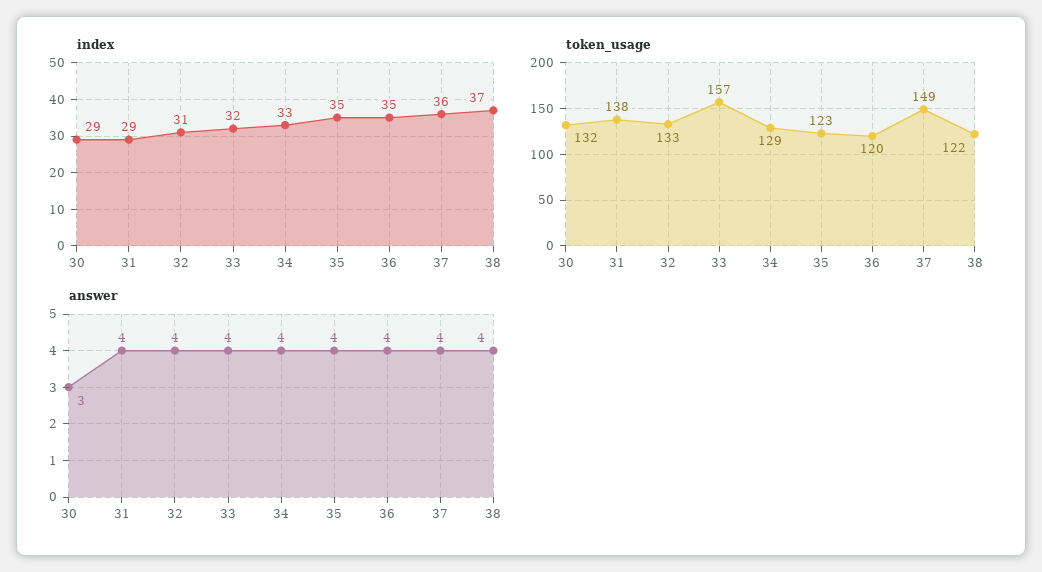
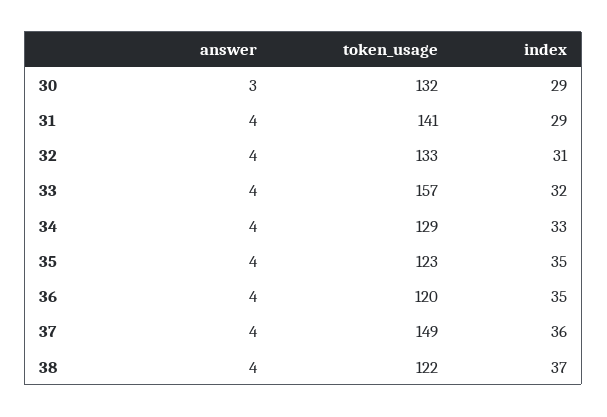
token_usage, 31: 138 -> 141

